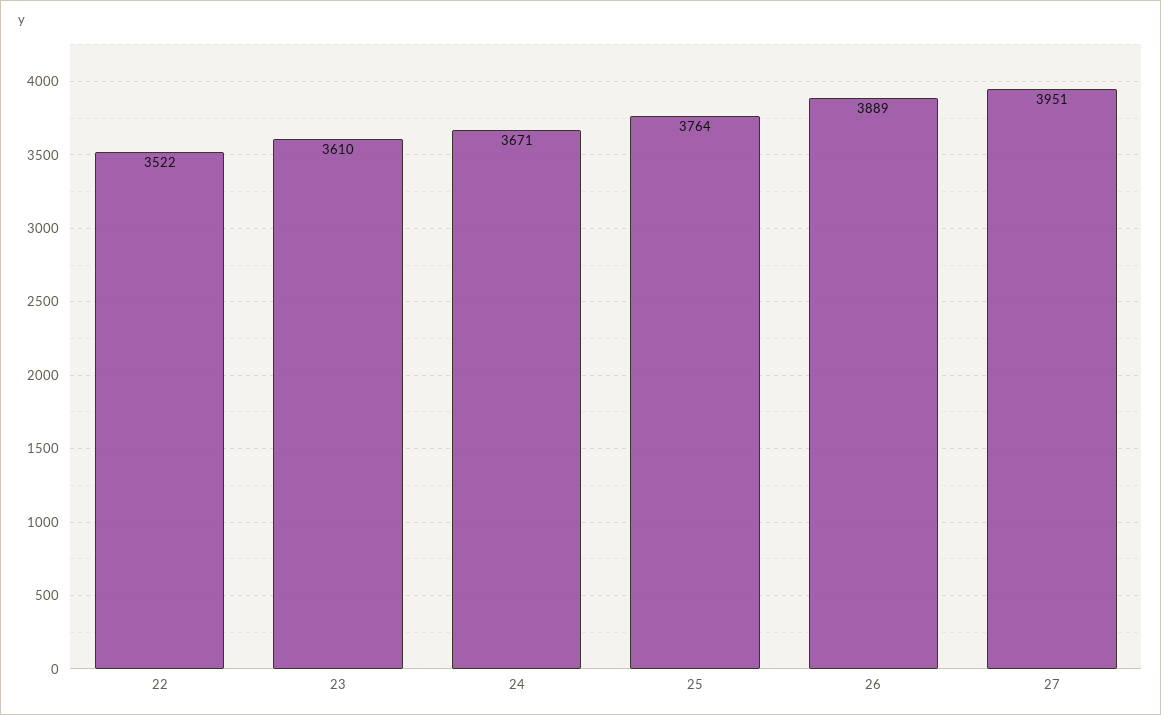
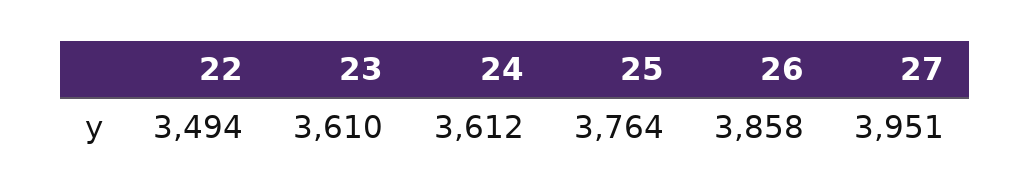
22: 3522 -> 3494
24: 3671 -> 3612
26: 3889 -> 3858

